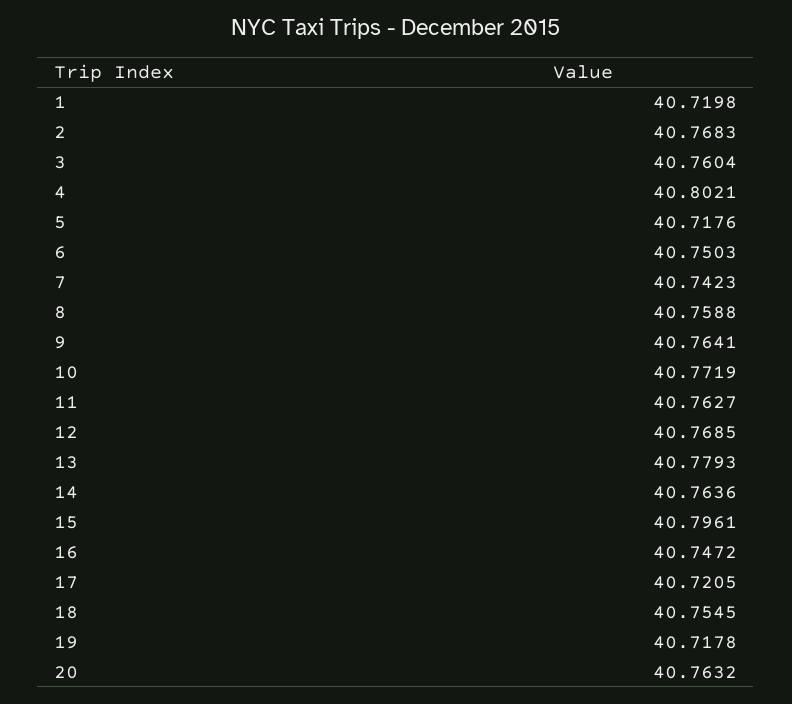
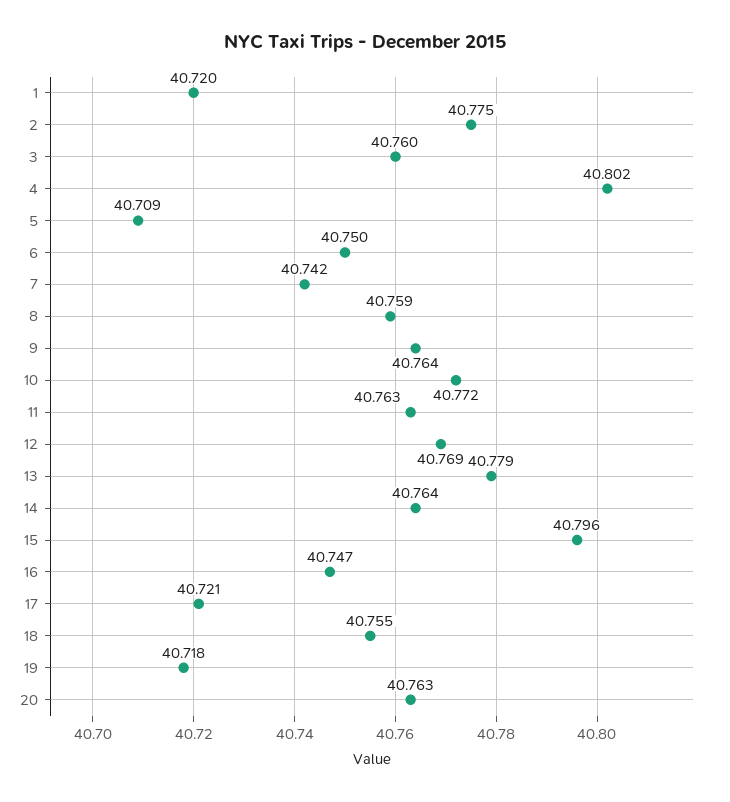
2: 40.7683 -> 40.775
5: 40.7176 -> 40.709

